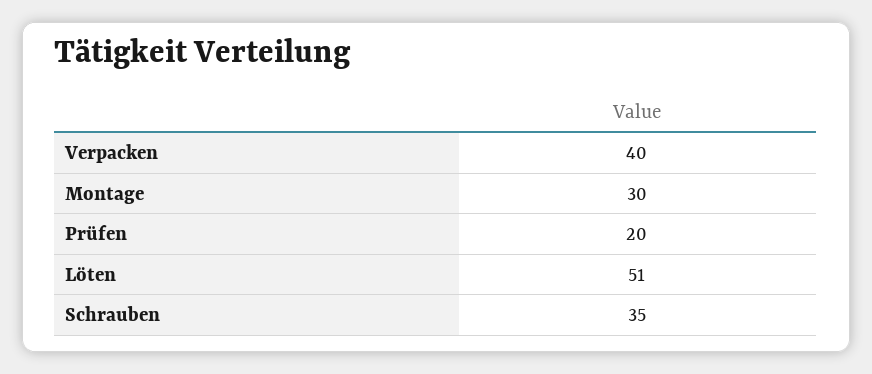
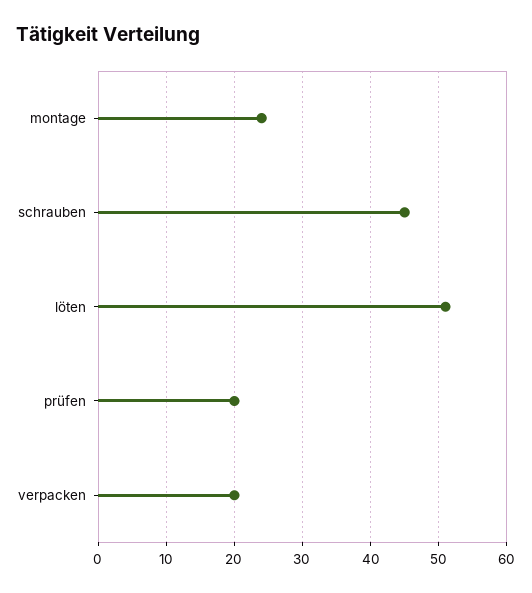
Verpacken: 40 -> 20
Montage: 30 -> 24
Schrauben: 35 -> 45

